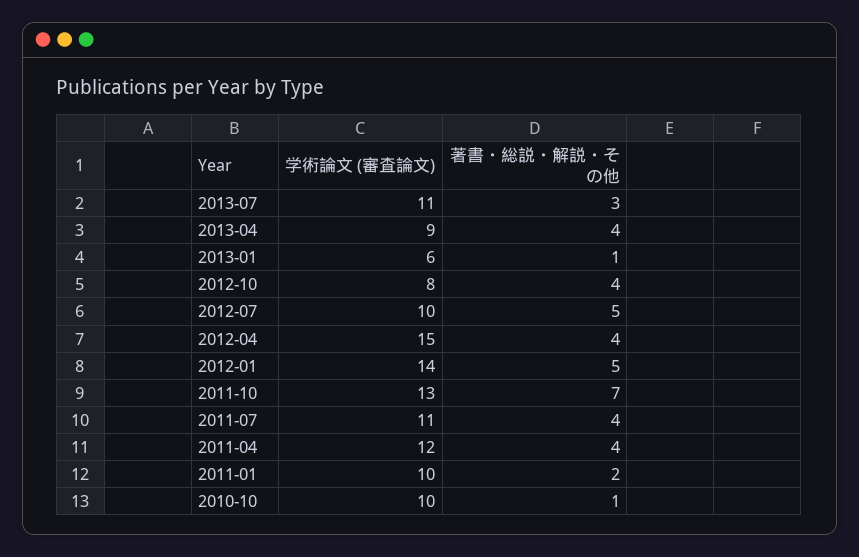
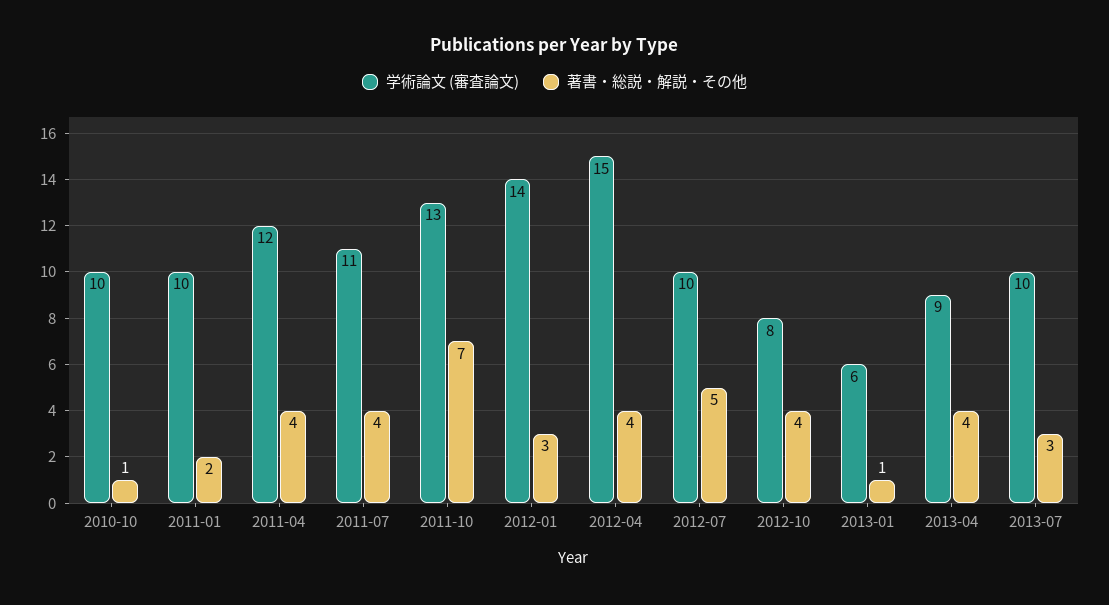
学術論文 (審査論文), 2013-07: 11 -> 10
著書・総説・解説・その他, 2012-01: 5 -> 3

